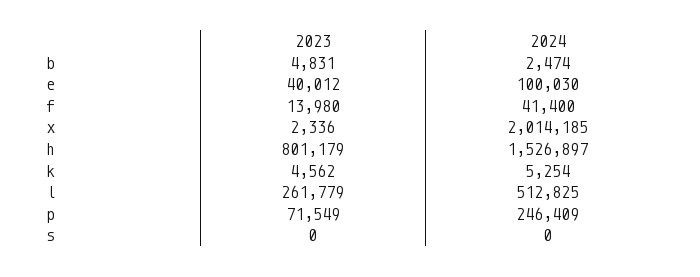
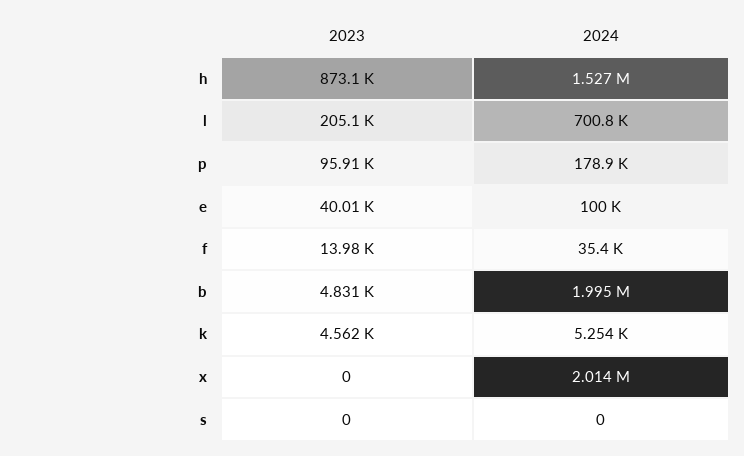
2024, b: 2474 -> 1995000
2024, f: 41400 -> 35400
2023, x: 2336 -> 0
2023, h: 801179 -> 873100
2023, l: 261779 -> 205100
2024, l: 512825 -> 700800
2023, p: 71549 -> 95910
2024, p: 246409 -> 178900

